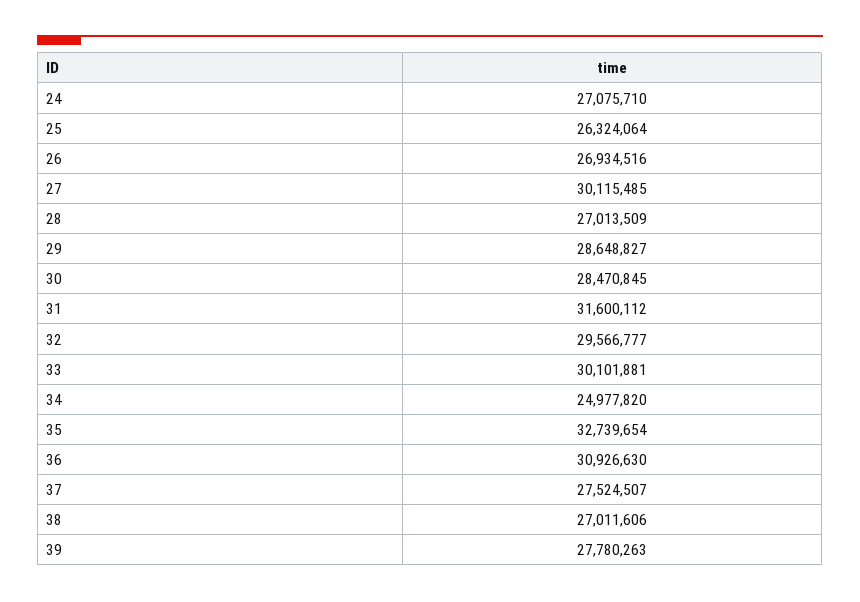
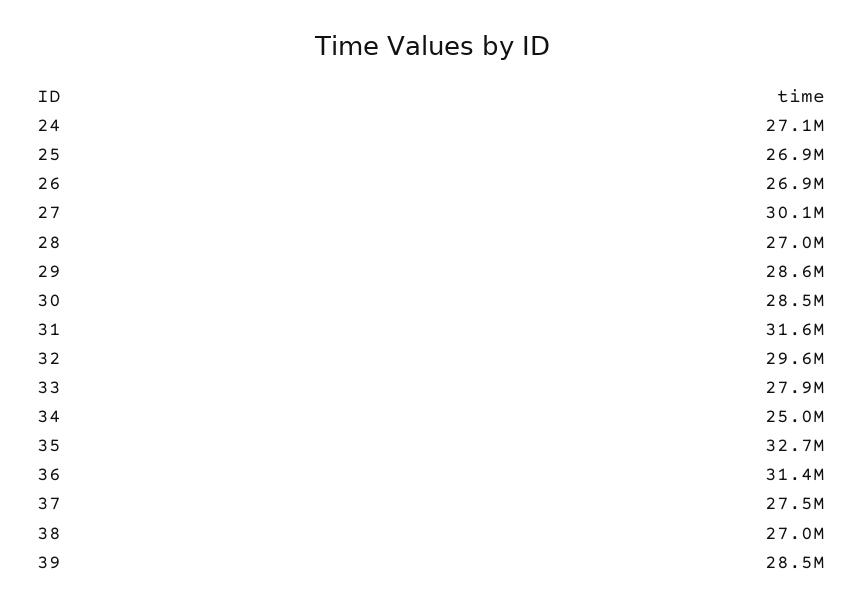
25: 26324064 -> 26900000
33: 30101881 -> 27900000
36: 30926630 -> 31400000
39: 27780263 -> 28500000

